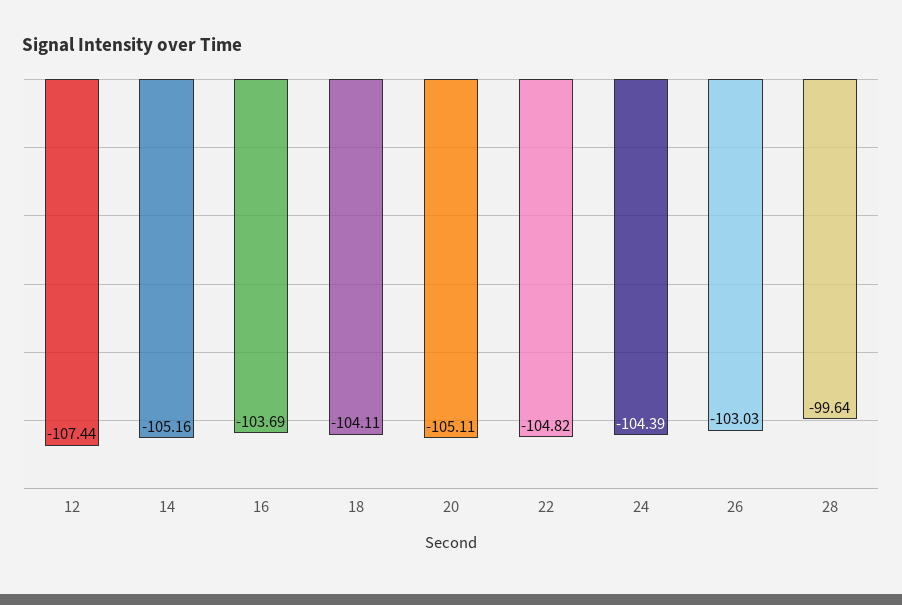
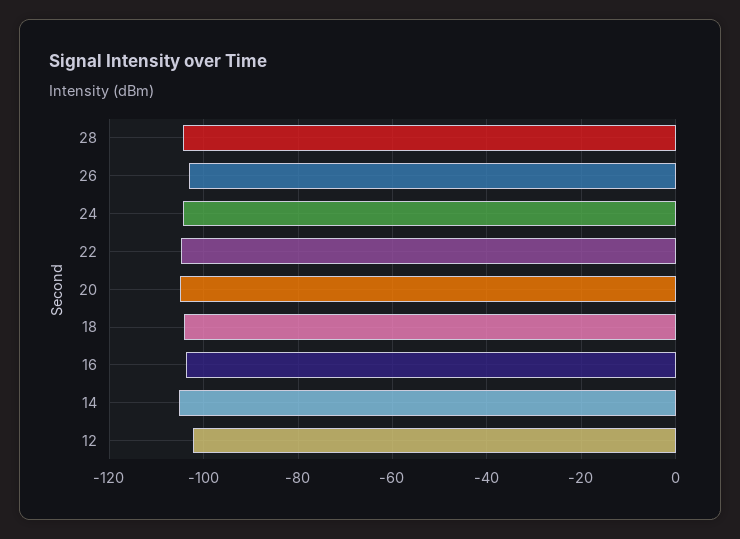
12: -107.44 -> -102
28: -99.64 -> -104

